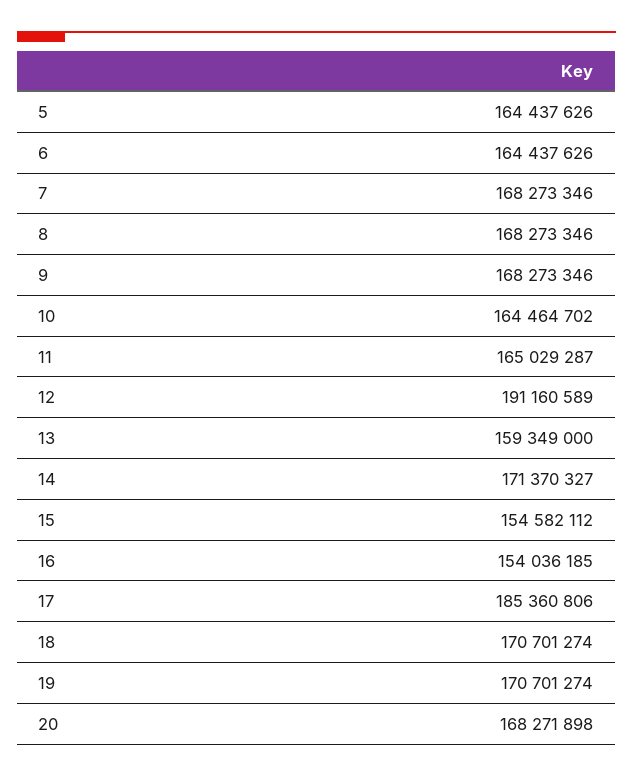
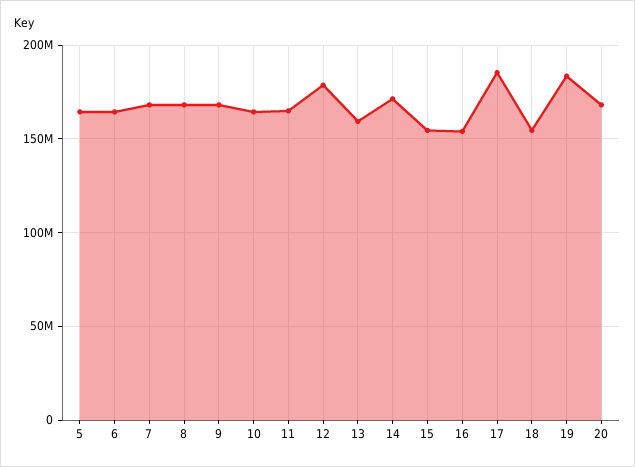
12: 191160589 -> 180000000
18: 170701274 -> 155000000
19: 170701274 -> 185000000

